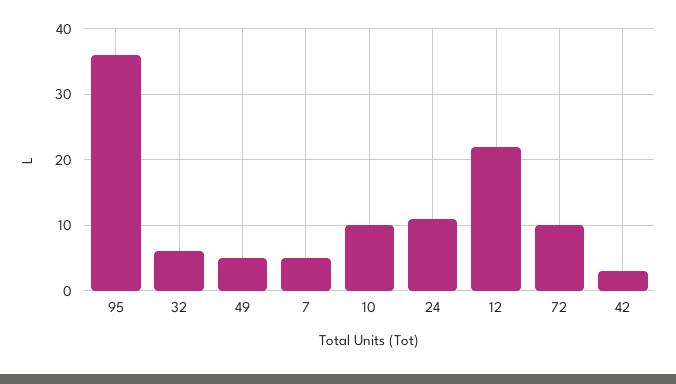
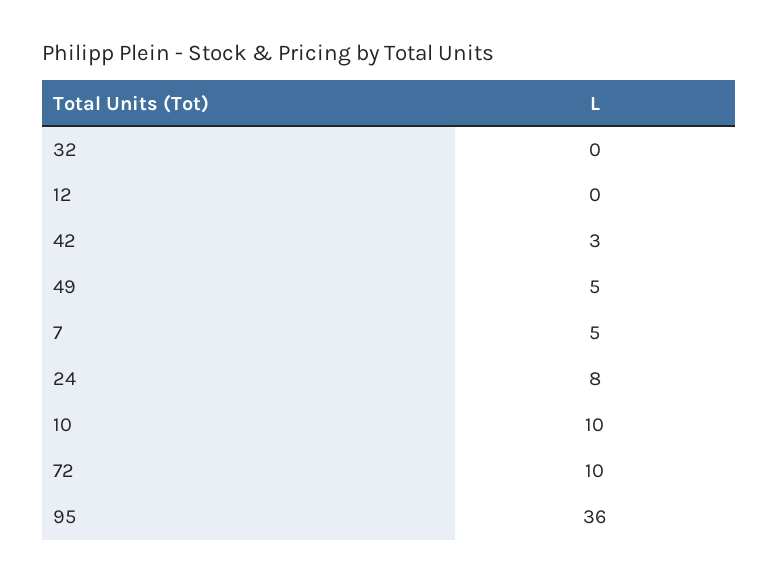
32: 6 -> 0
24: 11 -> 8
12: 22 -> 0

